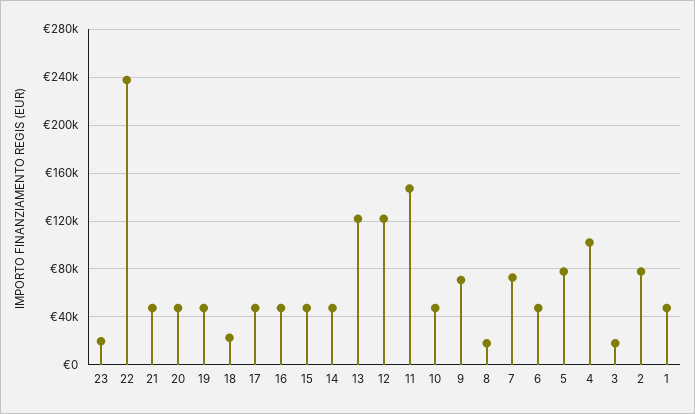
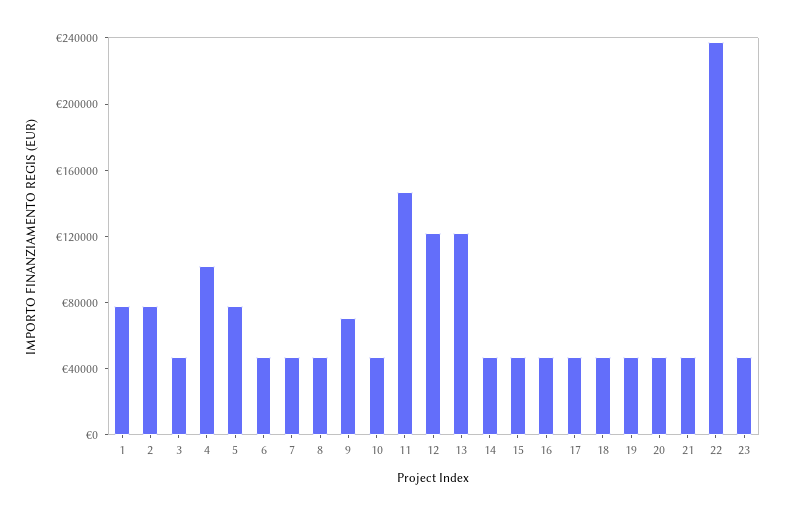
23: 20000 -> 50000
18: 20000 -> 50000
8: 20000 -> 50000
7: 70000 -> 50000
3: 20000 -> 50000
1: 50000 -> 80000

